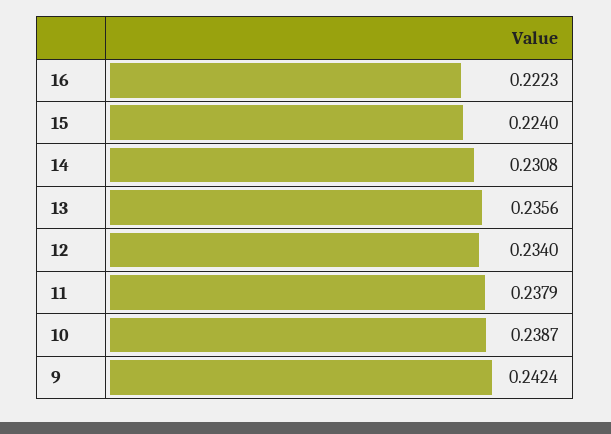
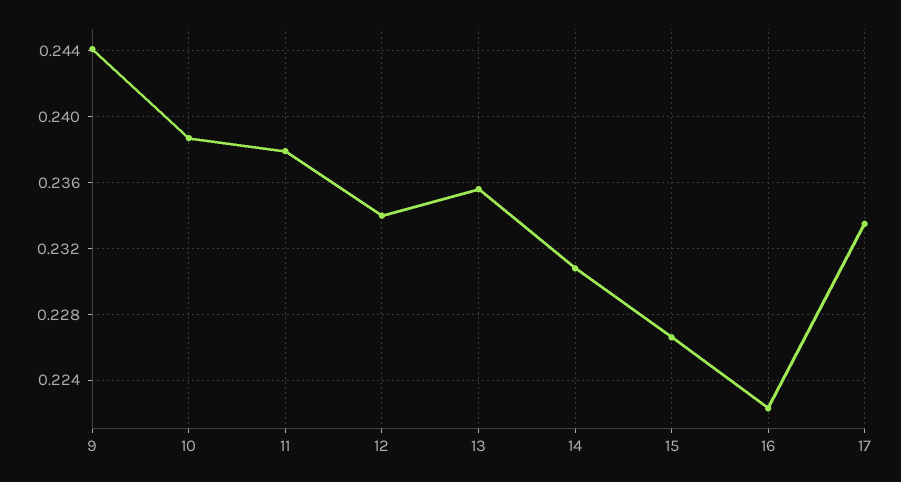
15: 0.224 -> 0.2265
9: 0.2424 -> 0.244
17: none -> 0.2335

